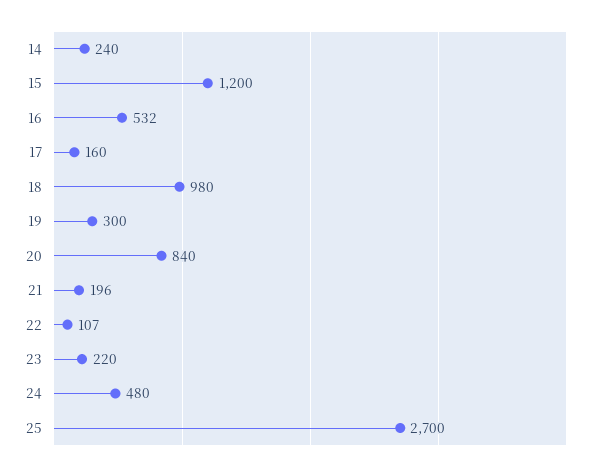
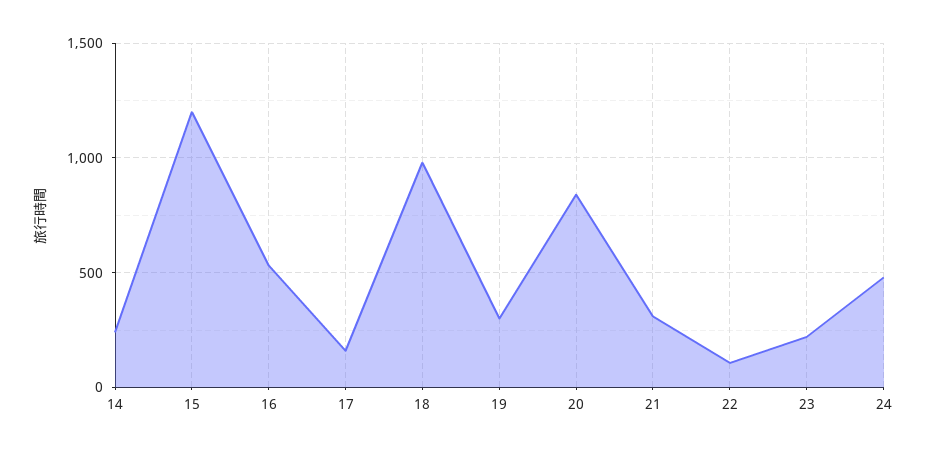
21: 196 -> 300
25: 2700 -> none

